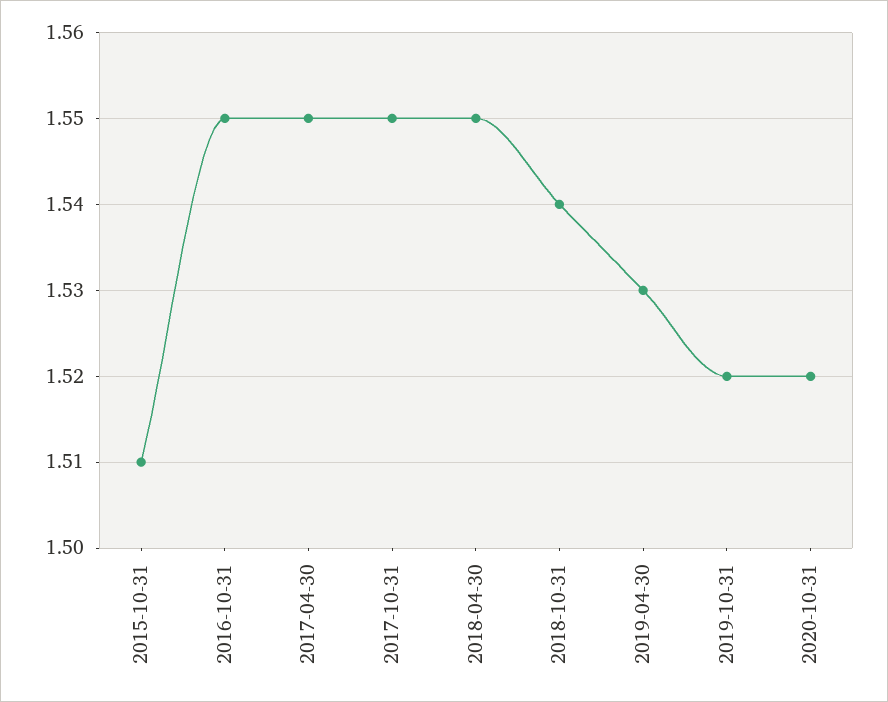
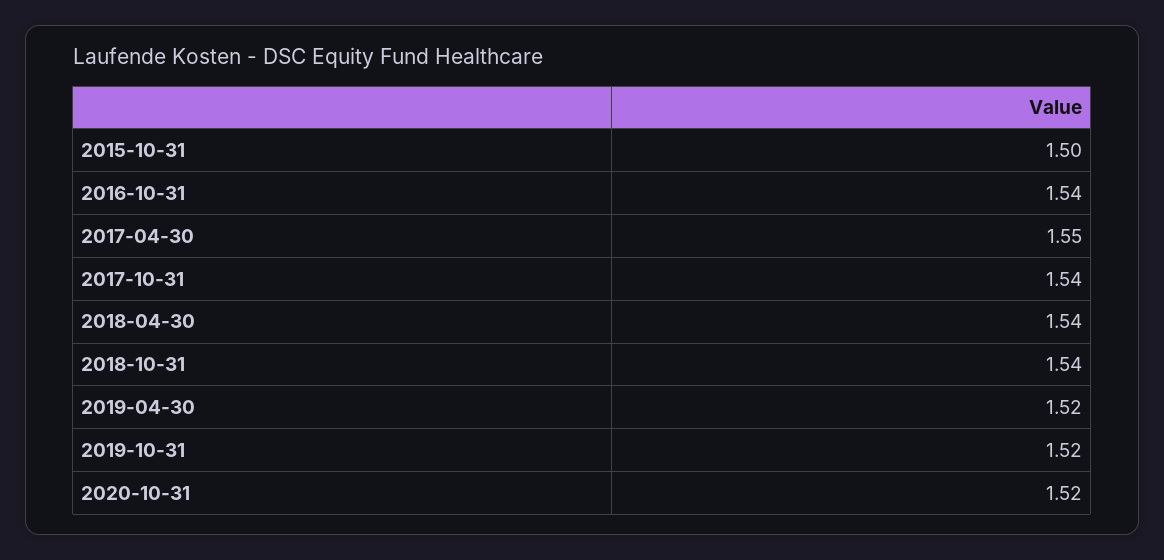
2015-10-31: 1.51 -> 1.5
2016-10-31: 1.55 -> 1.54
2017-10-31: 1.55 -> 1.54
2018-04-30: 1.55 -> 1.54
2019-04-30: 1.53 -> 1.52

